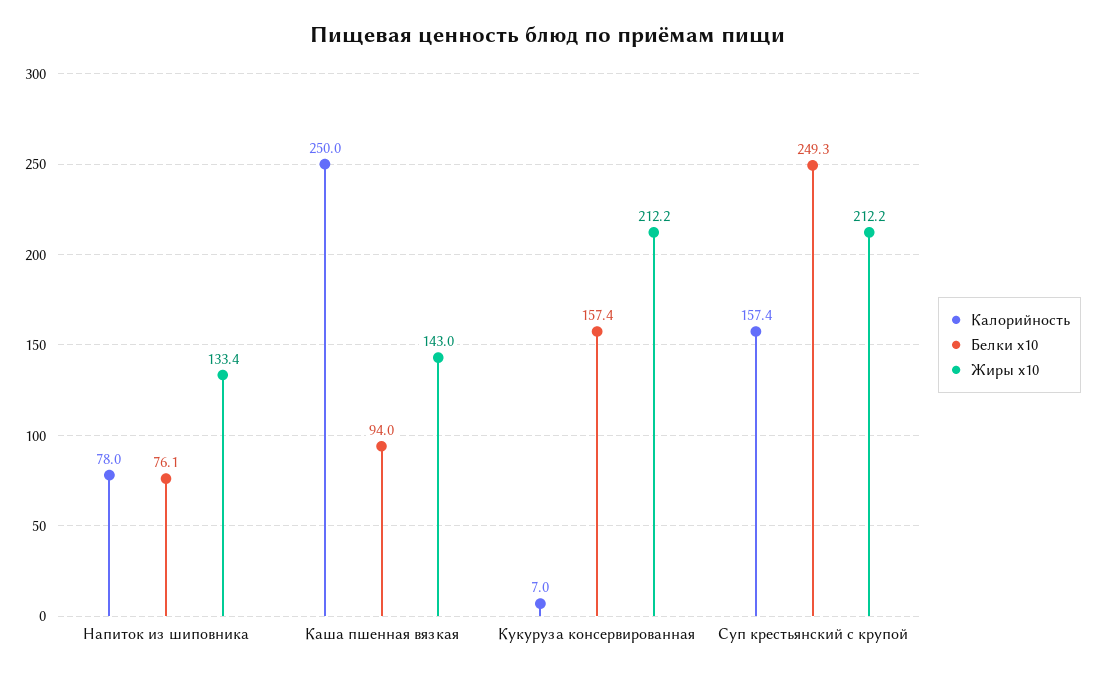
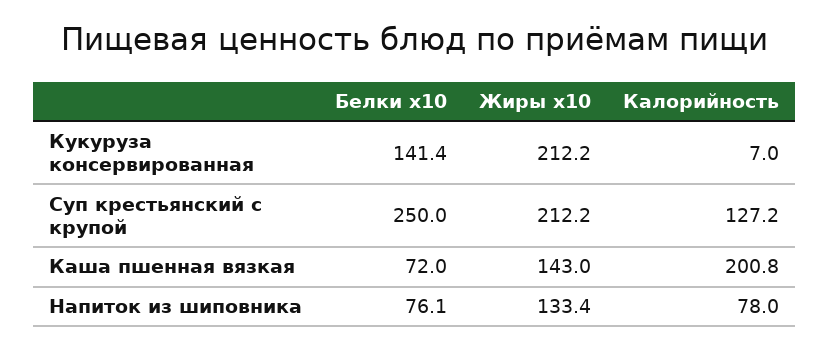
Калорийность, Каша пшенная вязкая: 250 -> 200.8
Белки х10, Каша пшенная вязкая: 94 -> 72
Белки х10, Кукуруза консервированная: 157.4 -> 141.4
Калорийность, Суп крестьянский с крупой: 157.4 -> 127.2
Белки х10, Суп крестьянский с крупой: 249.3 -> 250

